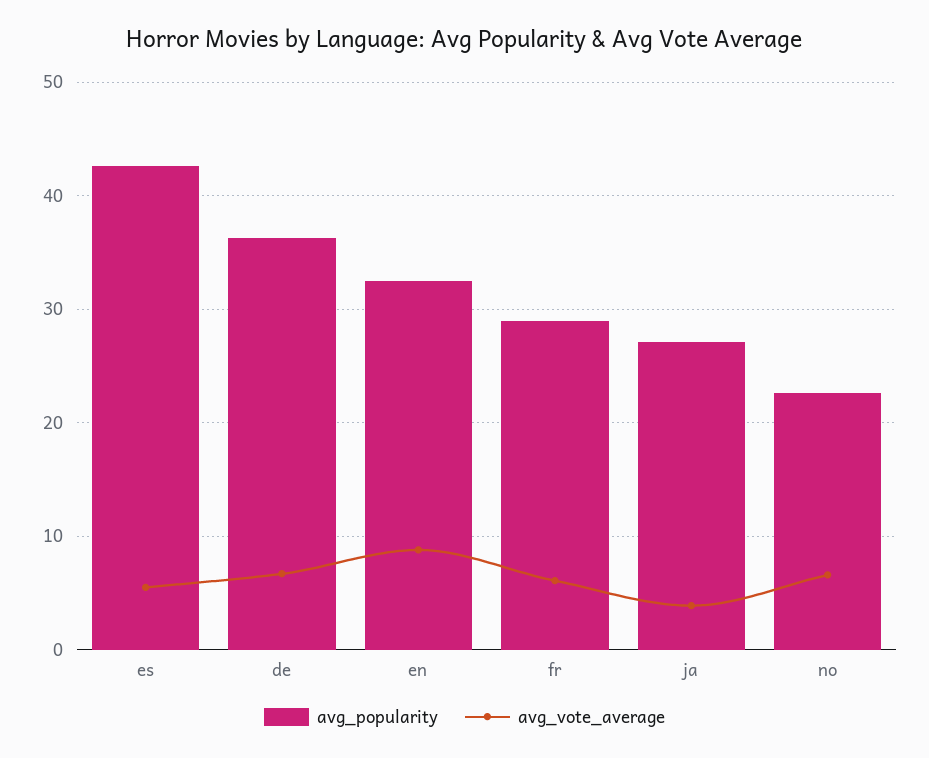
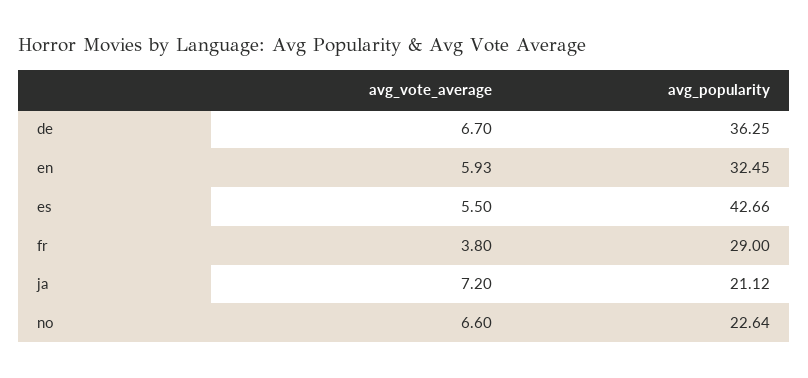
avg_vote_average, en: 9 -> 5.93
avg_vote_average, fr: 6 -> 3.8
avg_popularity, ja: 27 -> 21.12
avg_vote_average, ja: 4 -> 7.2

